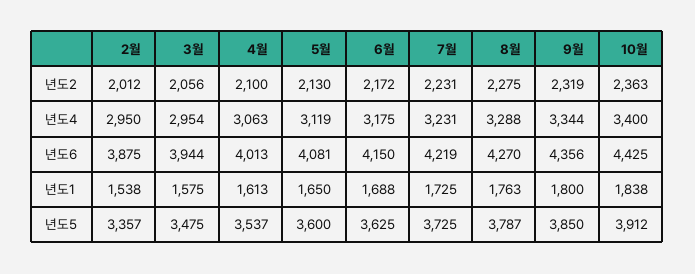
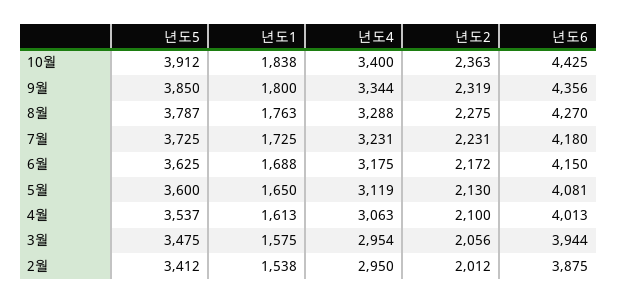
7월, 년도6: 4219 -> 4180
2월, 년도5: 3357 -> 3412

